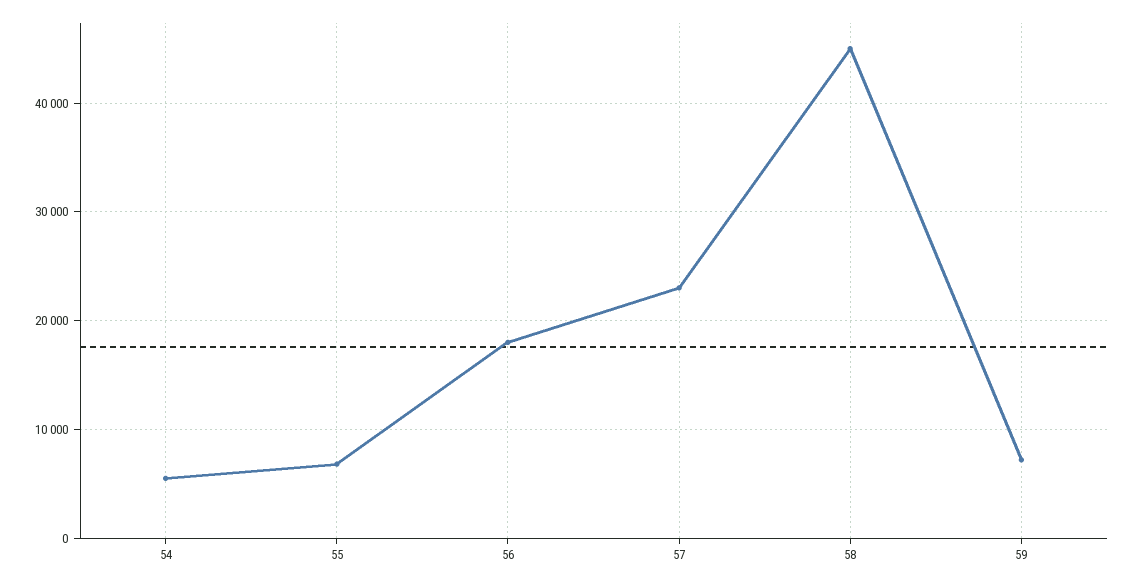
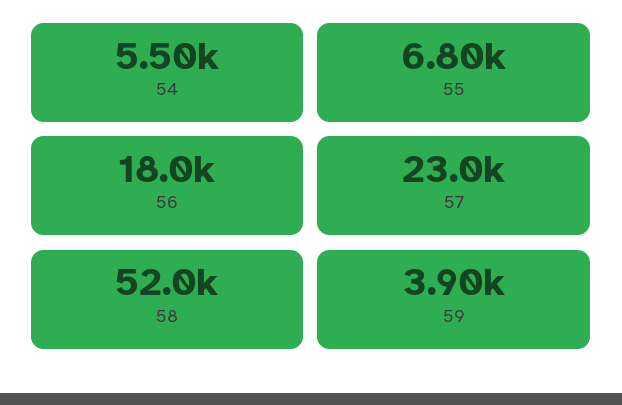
58: 45000 -> 52000
59: 7000 -> 3900

